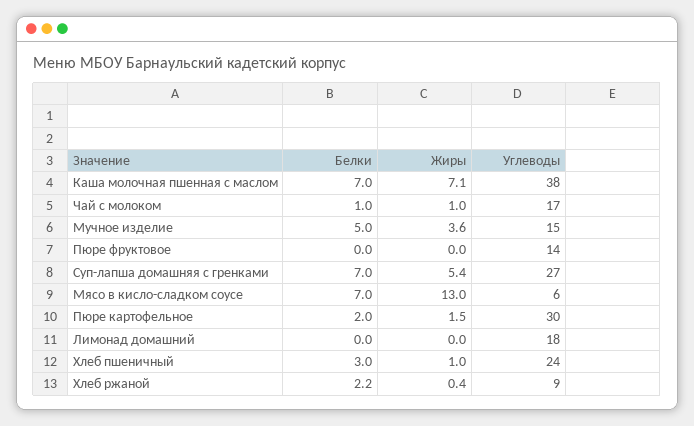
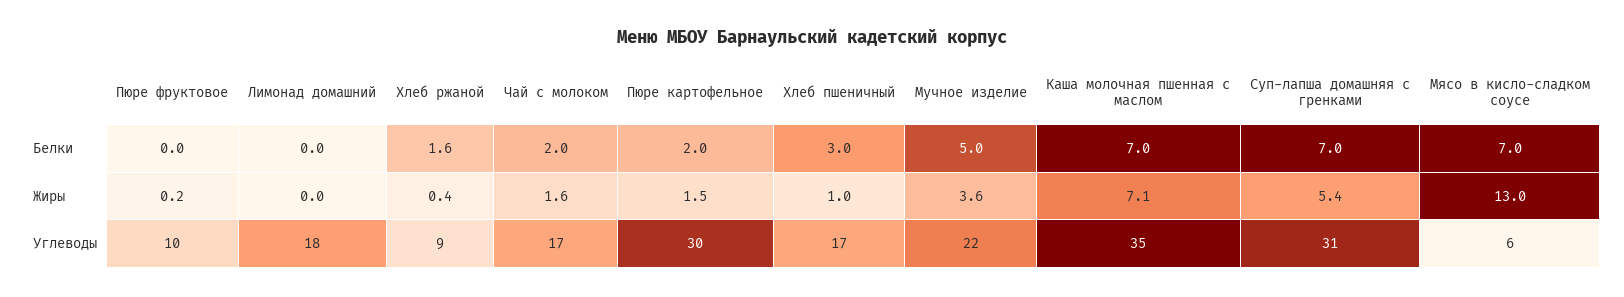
Углеводы, Каша молочная пшенная с маслом: 38 -> 35
Белки, Чай с молоком: 1 -> 2
Жиры, Чай с молоком: 1 -> 1.6
Углеводы, Мучное изделие: 15 -> 22
Жиры, Пюре фруктовое: 0 -> 0.2
Углеводы, Пюре фруктовое: 14 -> 10
Углеводы, Суп-лапша домашняя с гренками: 27 -> 31
Углеводы, Хлеб пшеничный: 24 -> 17
Белки, Хлеб ржаной: 2.2 -> 1.6

